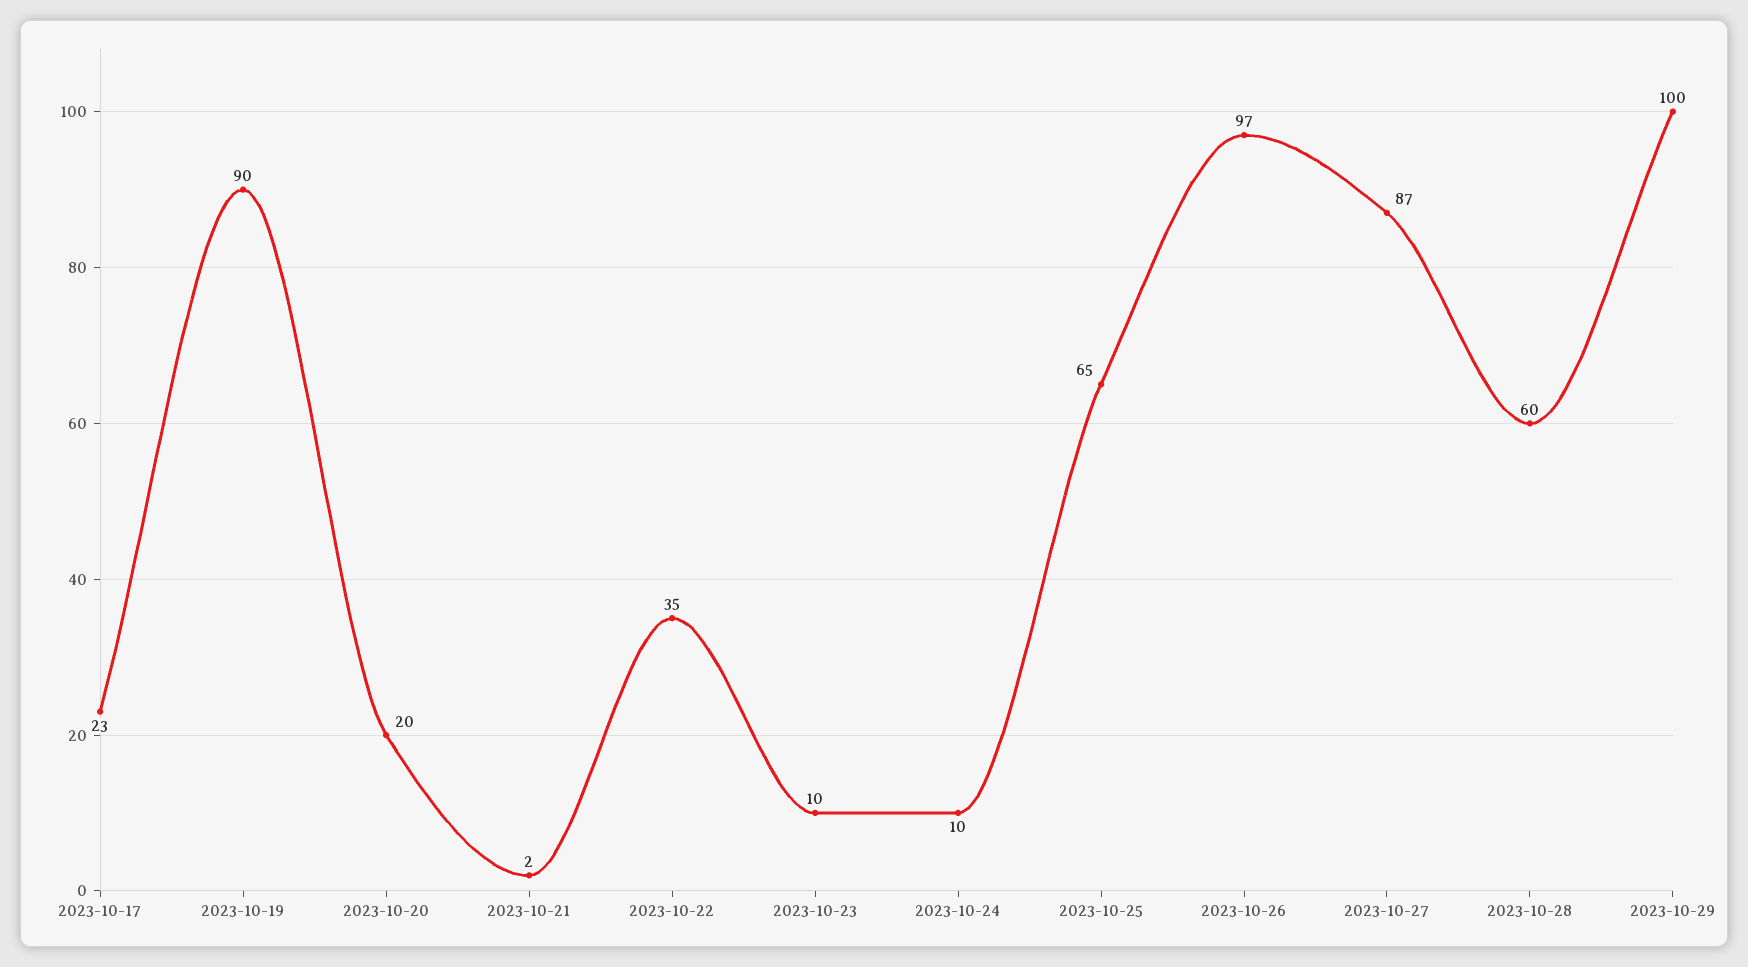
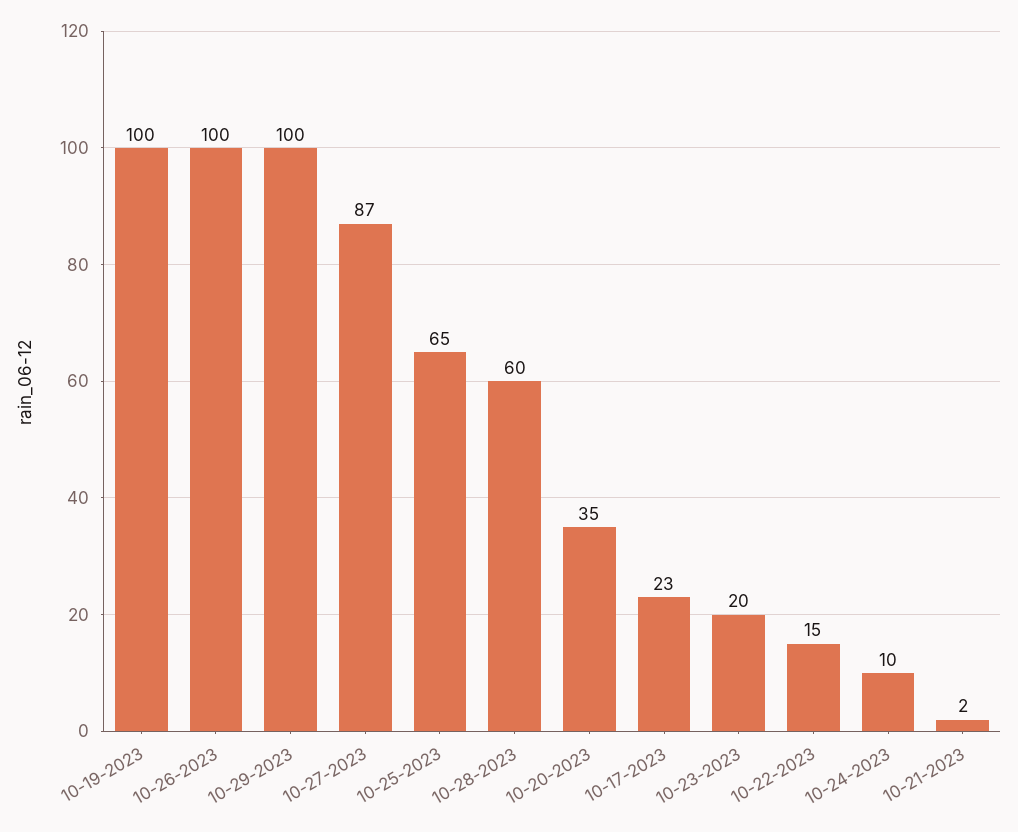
2023-10-19: 90 -> 100
2023-10-20: 20 -> 35
2023-10-22: 35 -> 15
2023-10-23: 10 -> 20
2023-10-26: 97 -> 100

